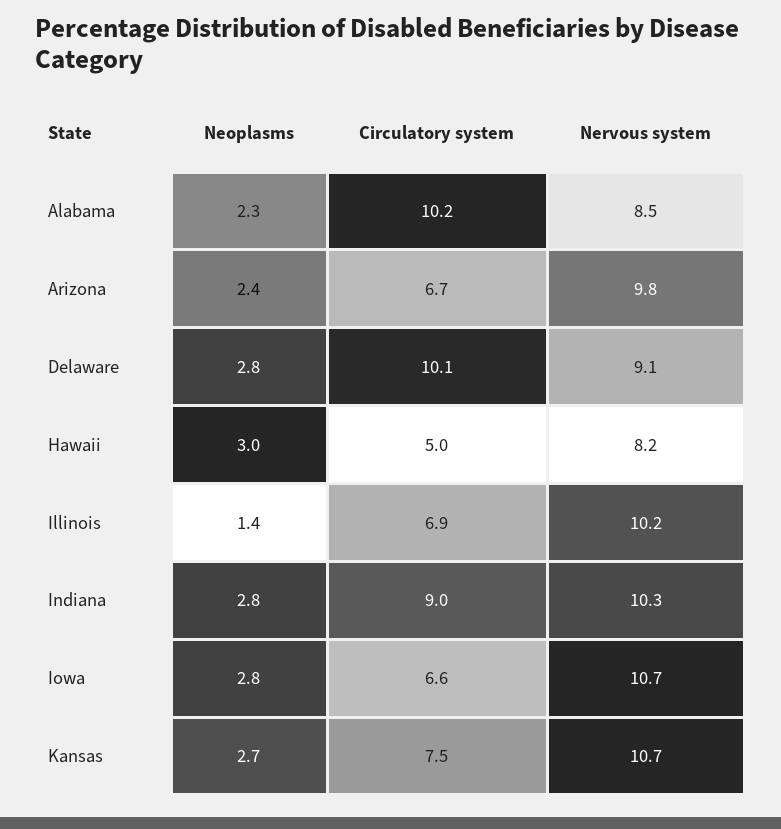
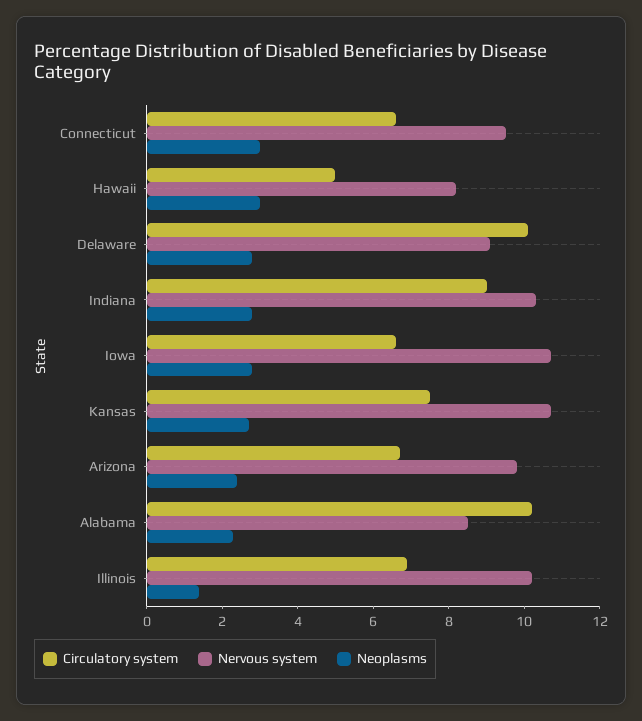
Circulatory system, Connecticut: none -> 6.5
Nervous system, Connecticut: none -> 9.5
Neoplasms, Connecticut: none -> 3

